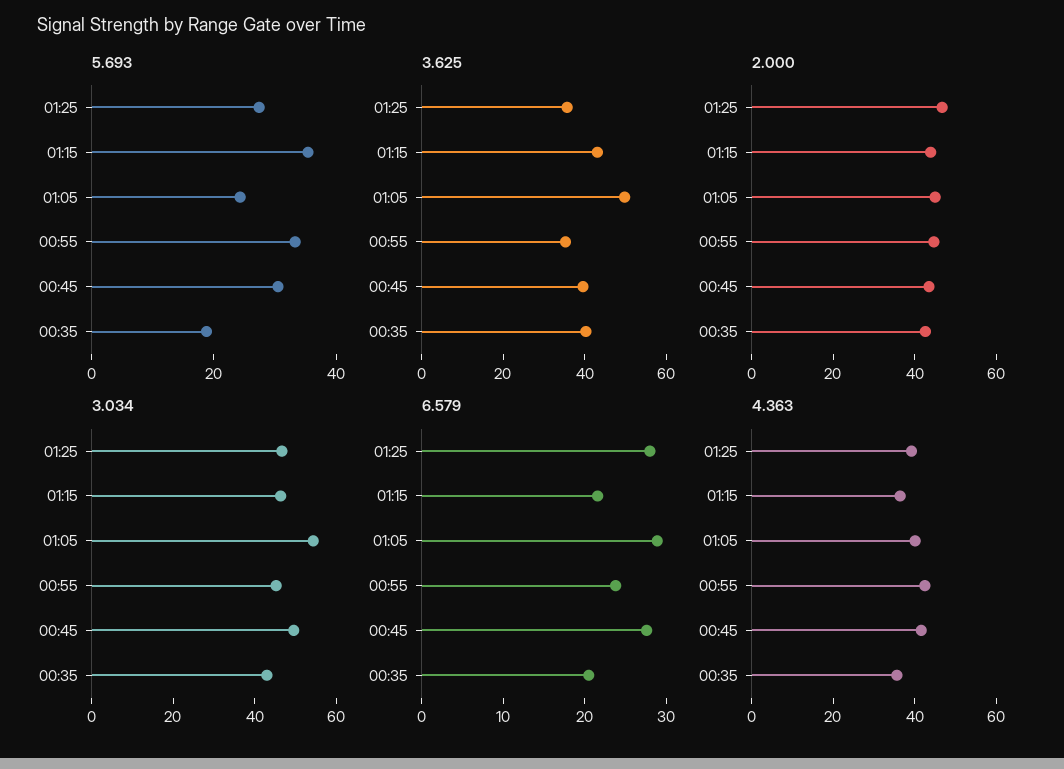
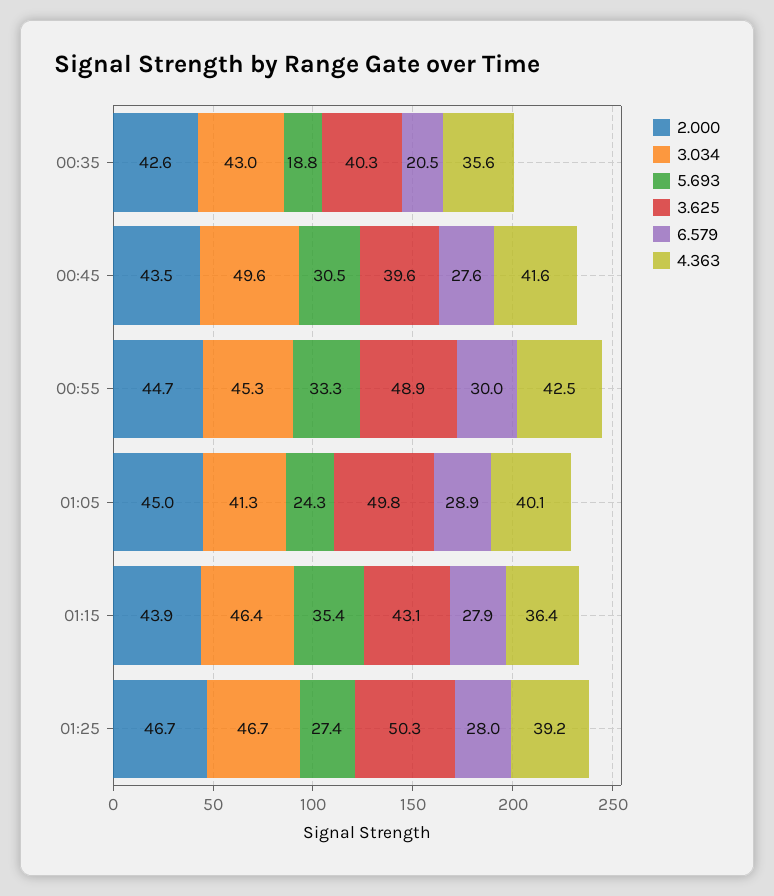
3.625, 01:25: 35 -> 50.3
3.625, 00:55: 35 -> 48.9
3.034, 01:05: 55 -> 41.3
6.579, 01:15: 22 -> 27.9
6.579, 00:55: 24 -> 30

